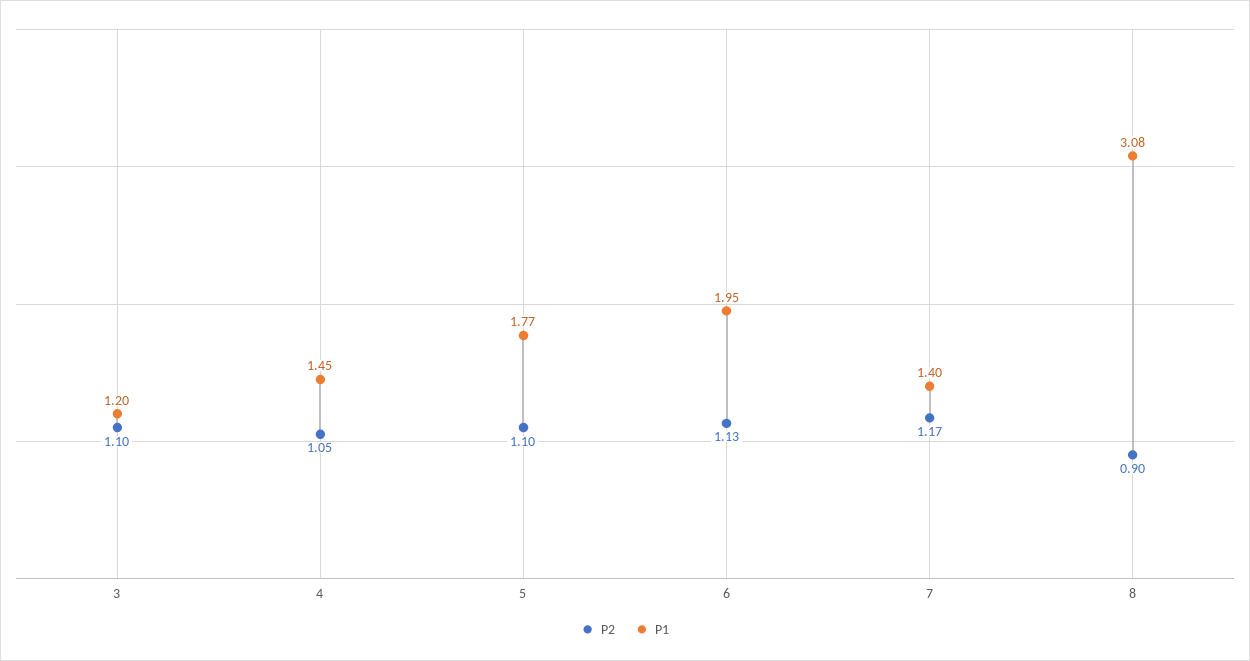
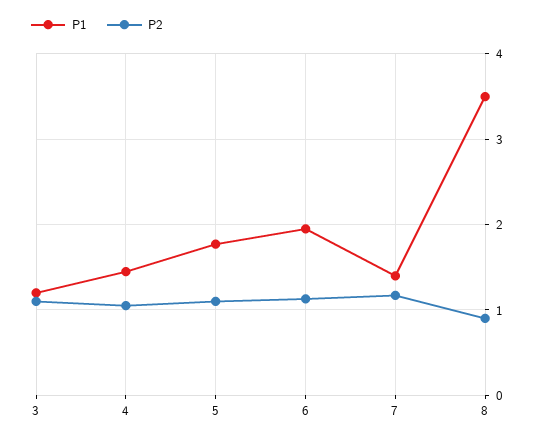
P1, 8: 3.08 -> 3.5

